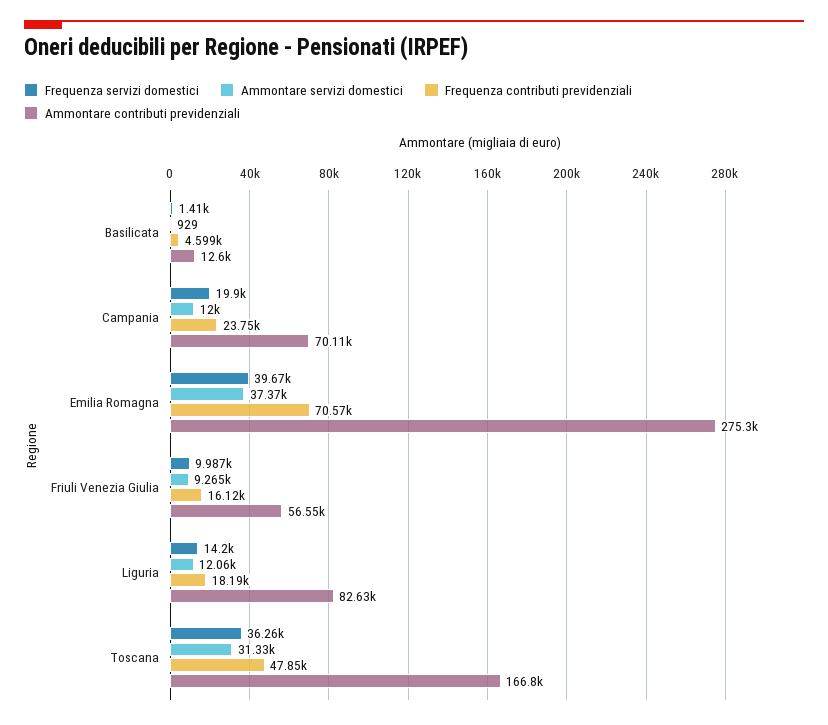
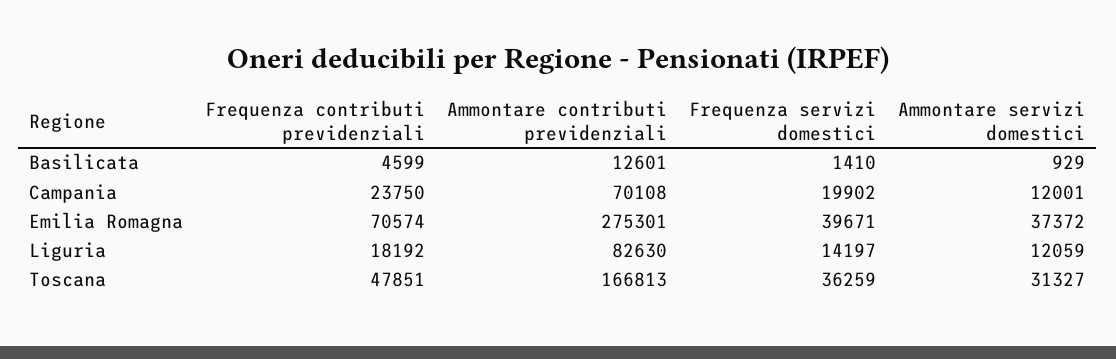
Frequenza servizi domestici, Friuli Venezia Giulia: 9987 -> none
Ammontare servizi domestici, Friuli Venezia Giulia: 9265 -> none
Frequenza contributi previdenziali, Friuli Venezia Giulia: 16120 -> none
Ammontare contributi previdenziali, Friuli Venezia Giulia: 56550 -> none

